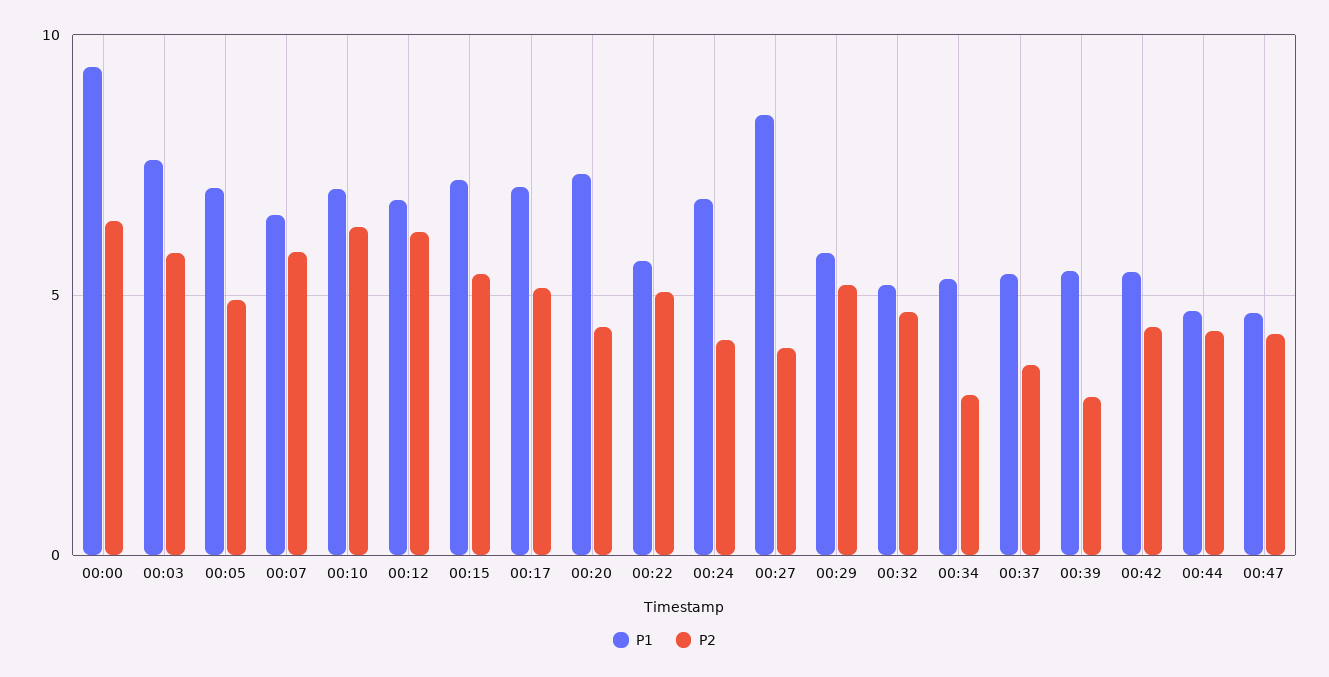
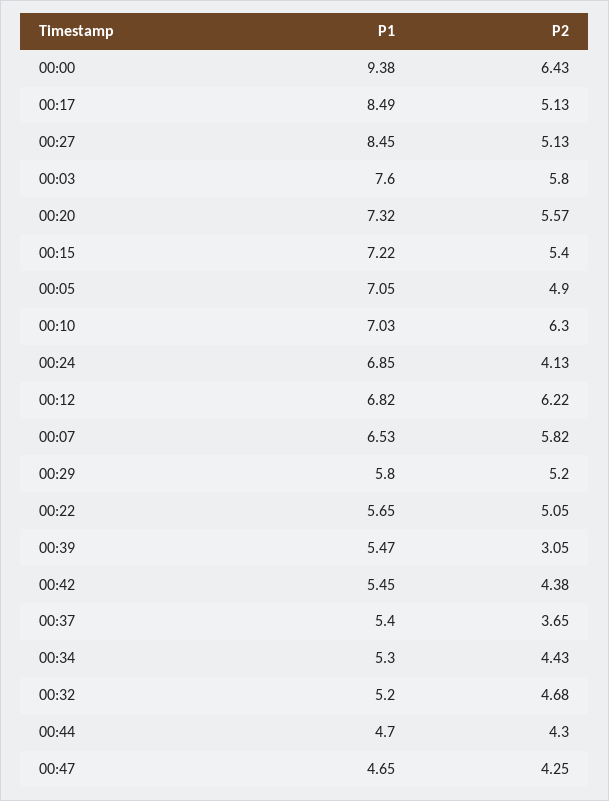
P1, 00:17: 7 -> 8.49
P2, 00:20: 4.5 -> 5.57
P2, 00:27: 4 -> 5.13
P2, 00:34: 3 -> 4.43

